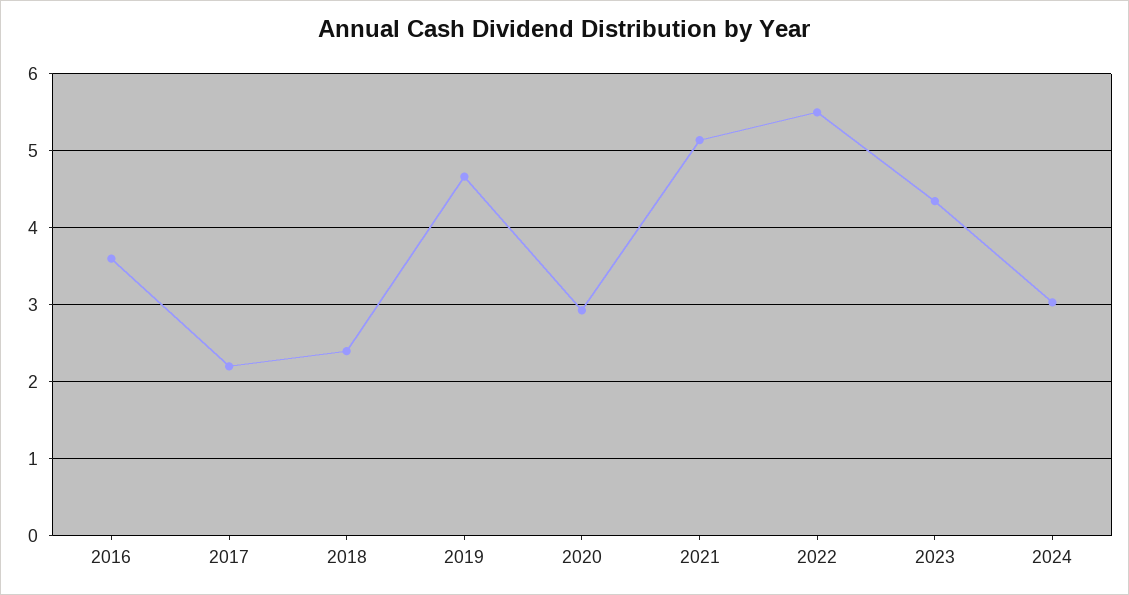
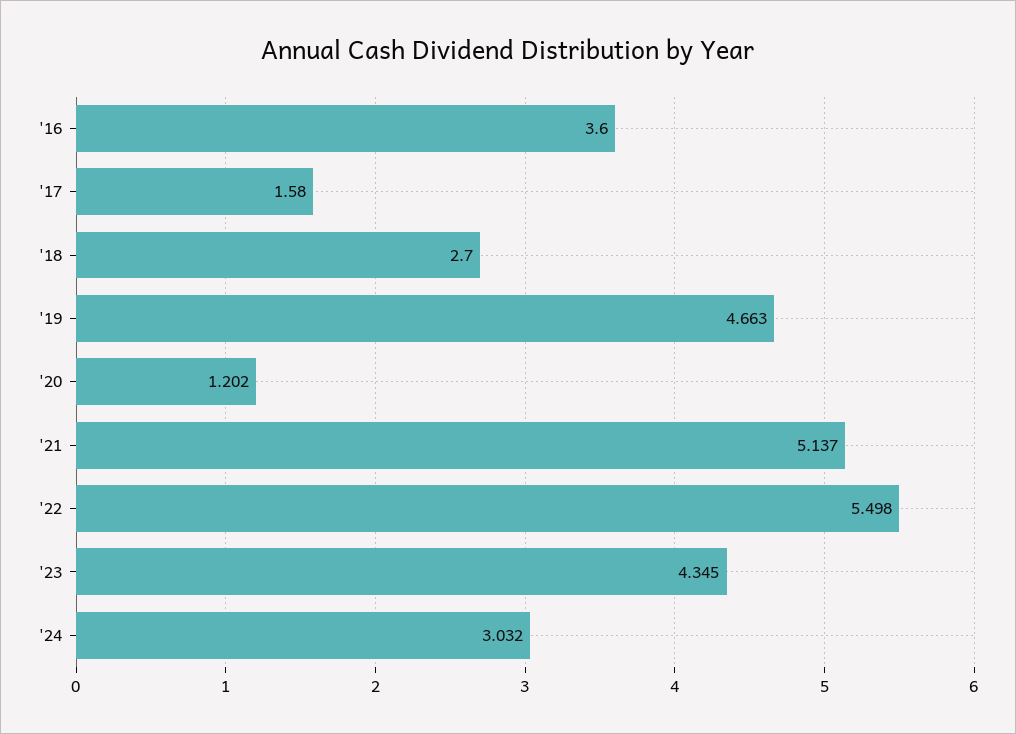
2017: 2.2 -> 1.58
2018: 2.4 -> 2.7
2020: 2.9 -> 1.202

